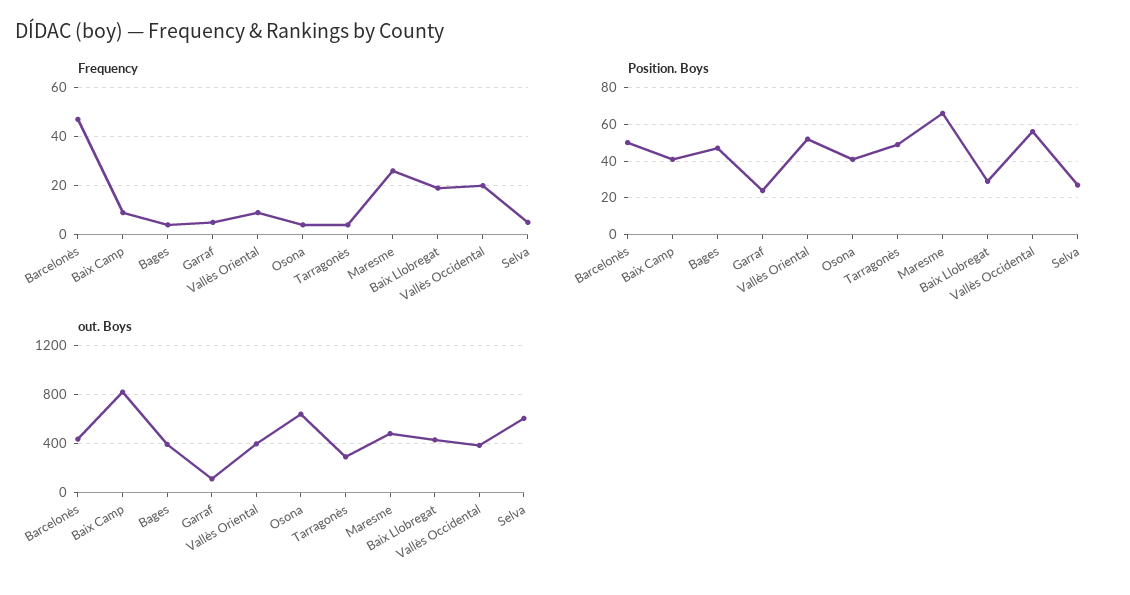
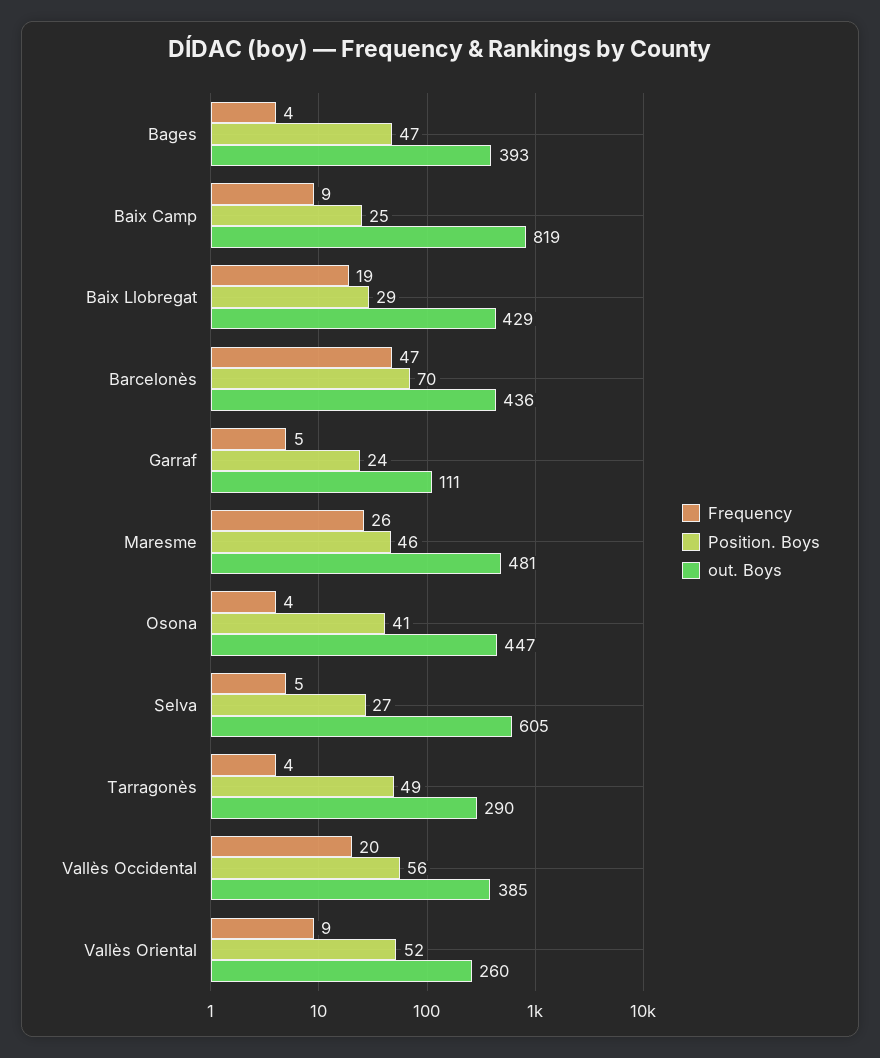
Position. Boys, Barcelonès: 50 -> 70
Position. Boys, Baix Camp: 40 -> 25
Position. Boys, Maresme: 65 -> 46
out. Boys, Vallès Oriental: 400 -> 260
out. Boys, Osona: 650 -> 447

